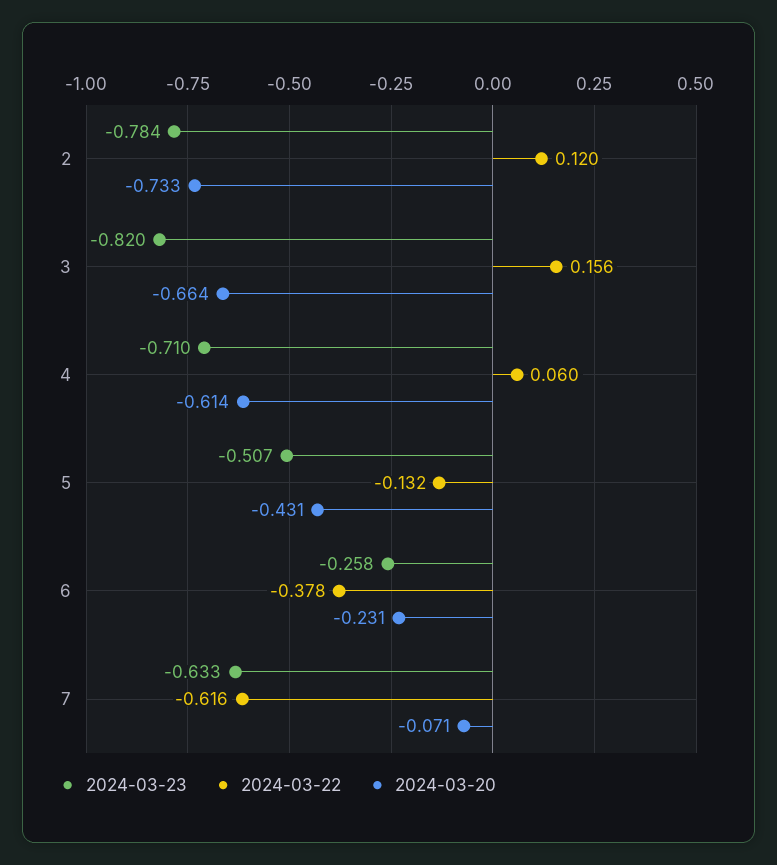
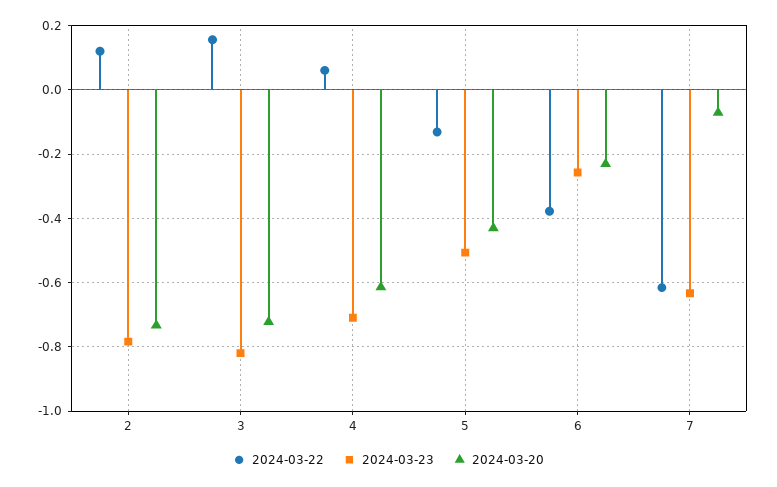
2024-03-20, 3: -0.664 -> -0.72

